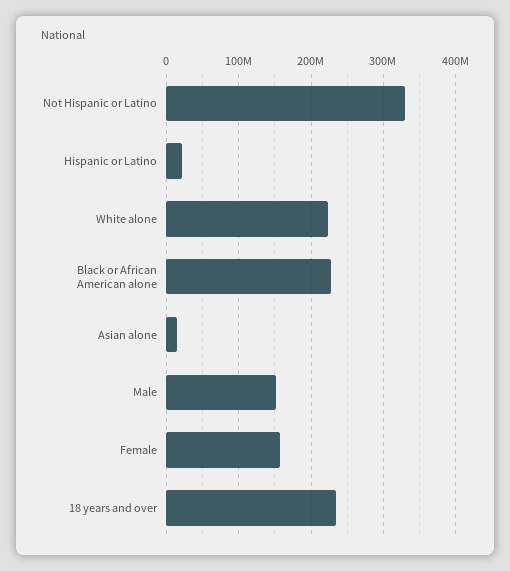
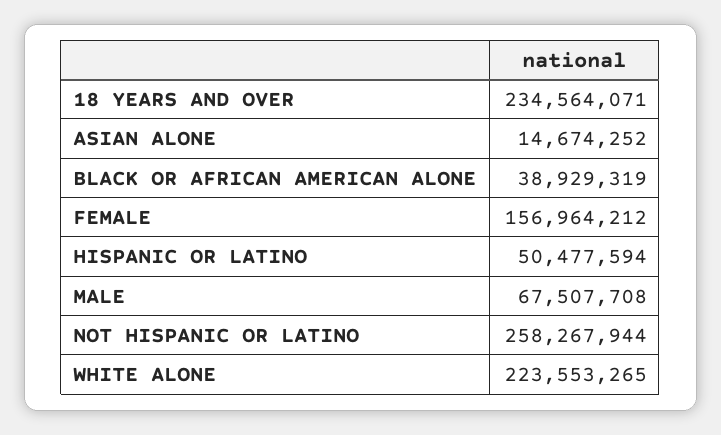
Not Hispanic or Latino: 330000000 -> 258267944
Hispanic or Latino: 20000000 -> 50477594
Black or African American alone: 230000000 -> 38929319
Male: 150000000 -> 67507708

